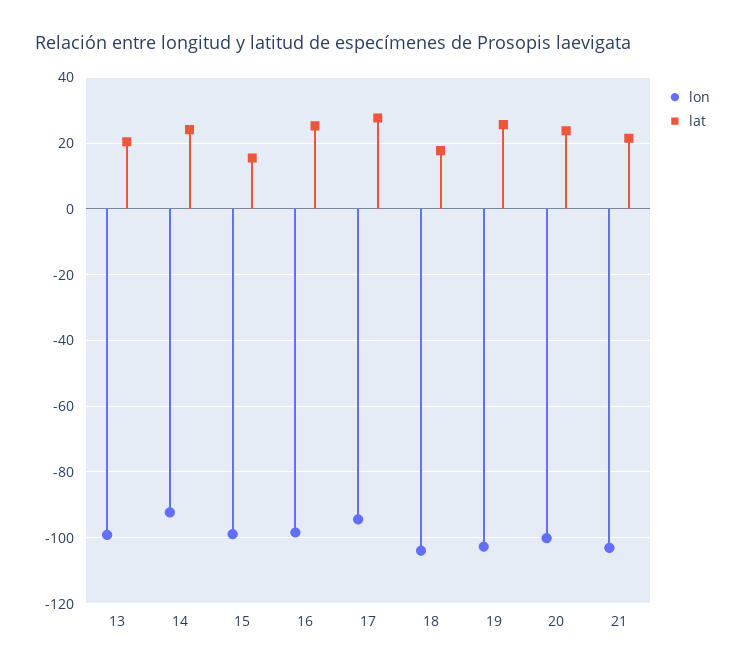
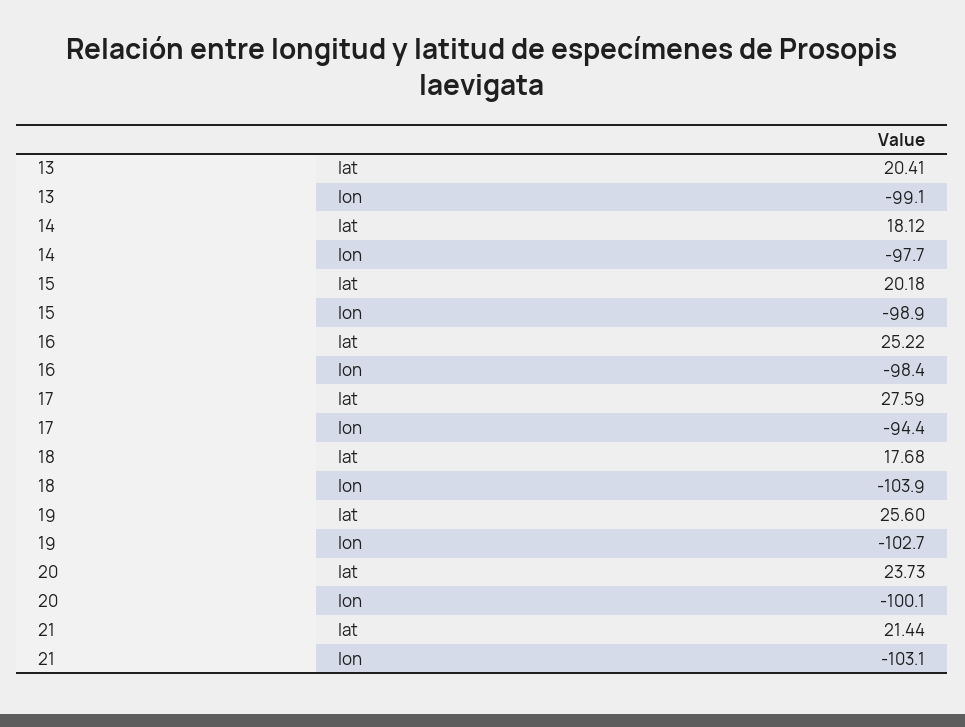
lon, 14: -92 -> -97.7
lat, 14: 24 -> 18.12
lat, 15: 16 -> 20.18

